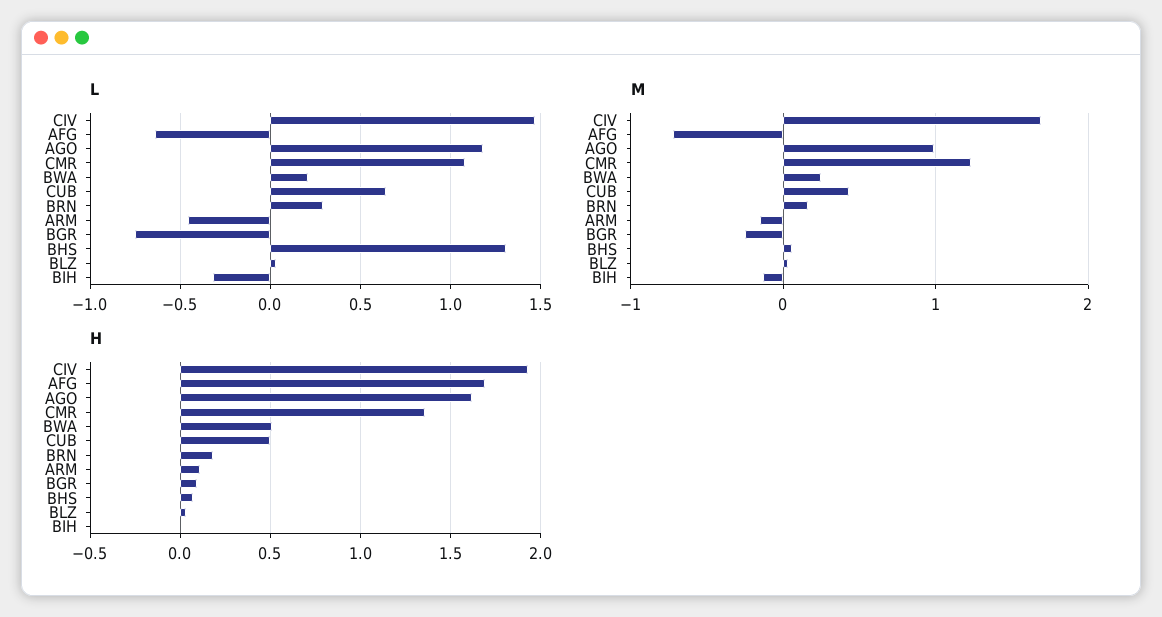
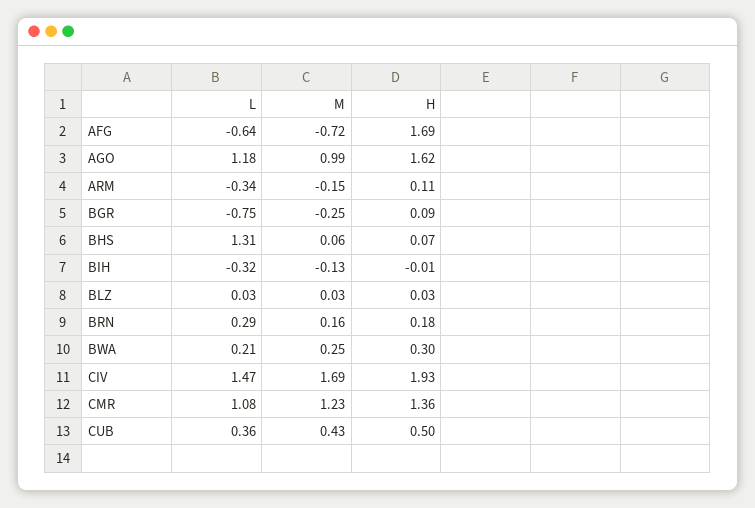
L, CUB: 0.65 -> 0.36
L, ARM: -0.45 -> -0.34
H, BWA: 0.5 -> 0.3

